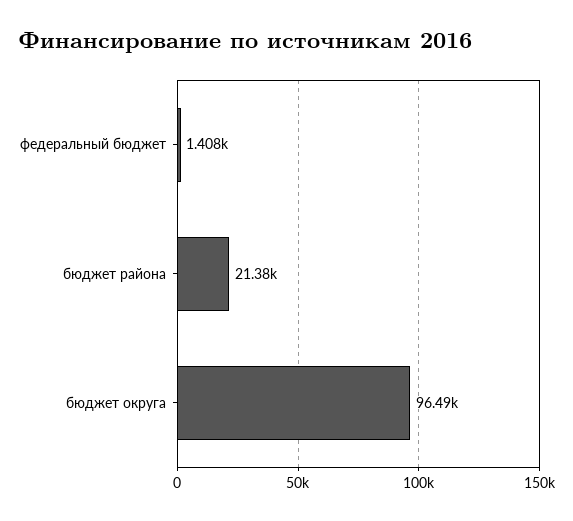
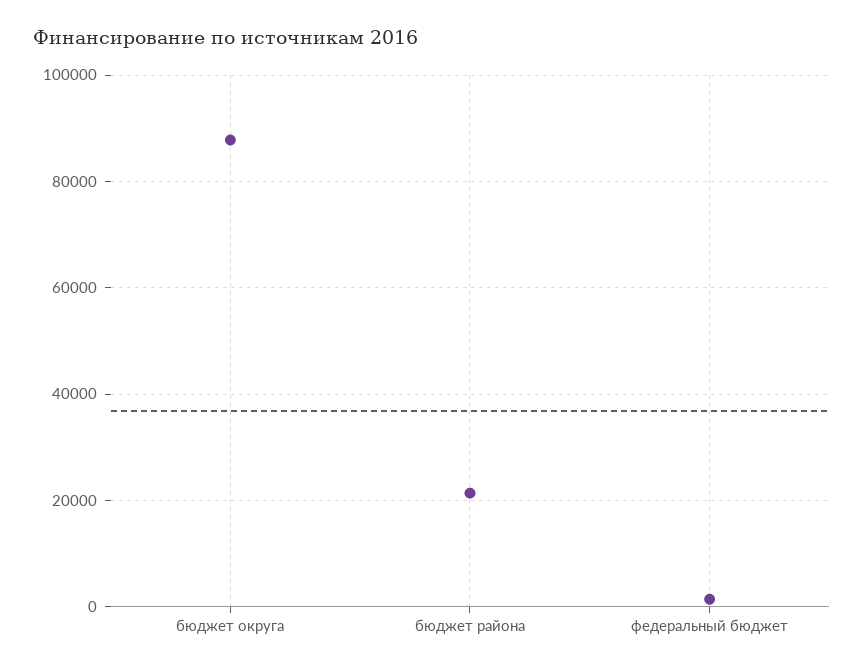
бюджет округа: 96490 -> 88000

